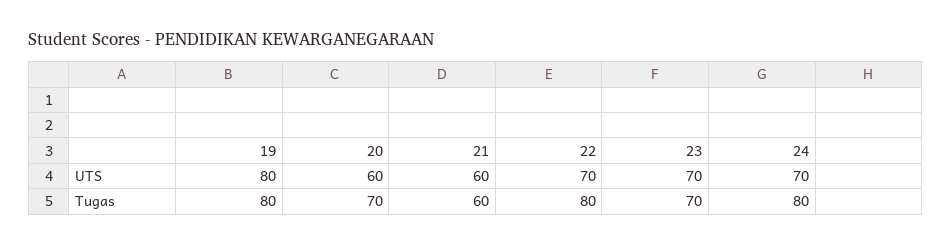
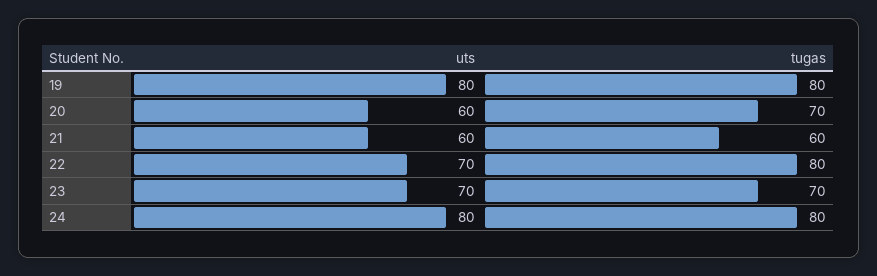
24, UTS: 70 -> 80

